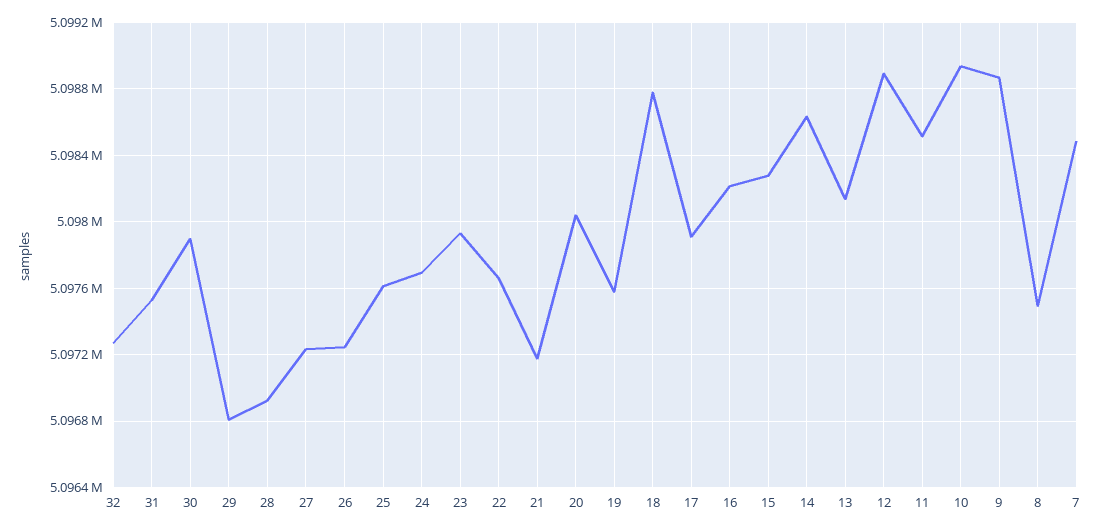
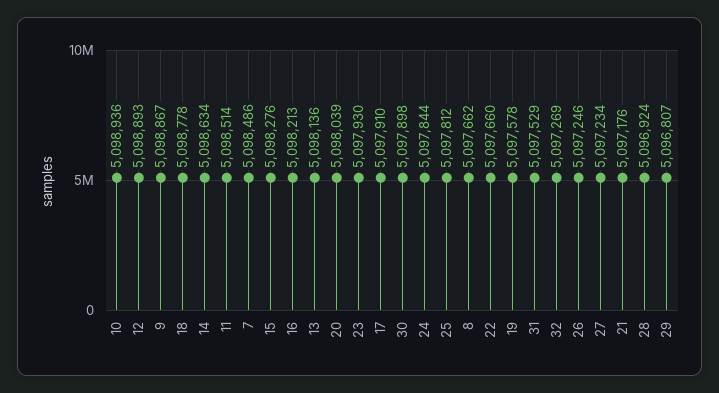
25: 5097600 -> 5097812
24: 5097700 -> 5097844
8: 5097500 -> 5097662

